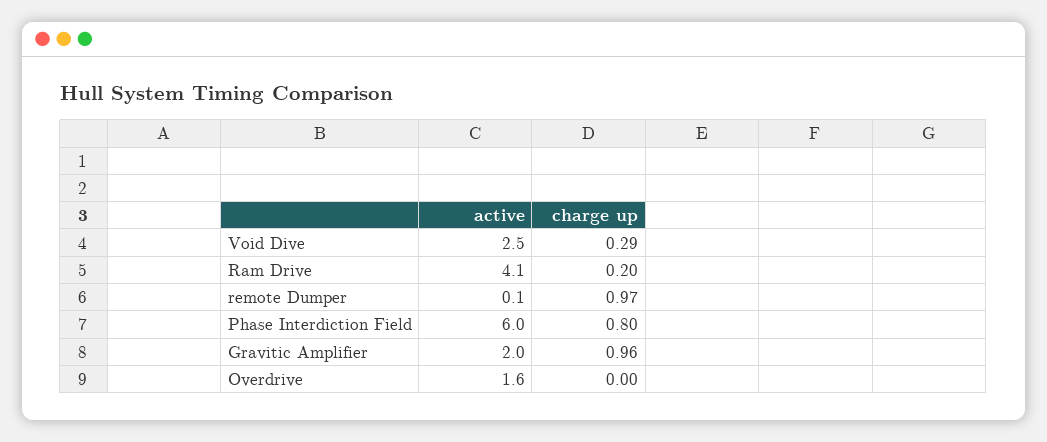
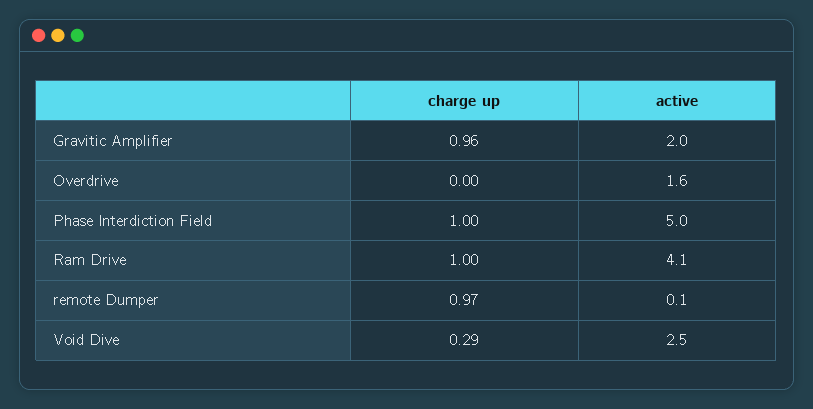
charge up, Ram Drive: 0.2 -> 1
active, Phase Interdiction Field: 6 -> 5
charge up, Phase Interdiction Field: 0.8 -> 1

